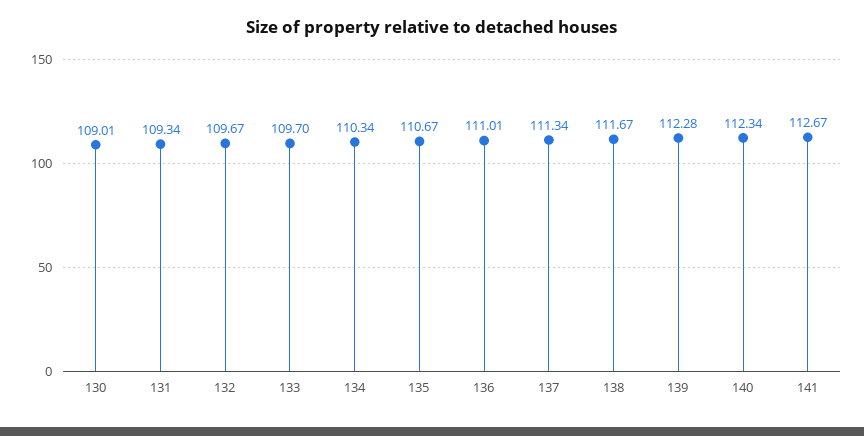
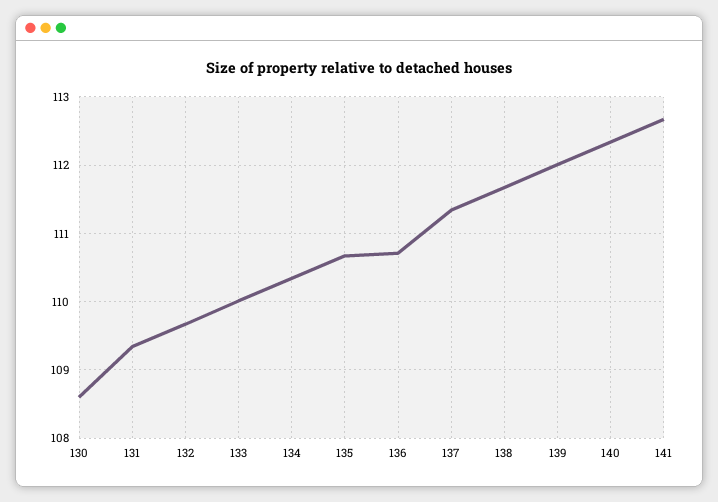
130: 109.01 -> 108.6
133: 109.7 -> 110
136: 111.01 -> 110.7
139: 112.28 -> 112

